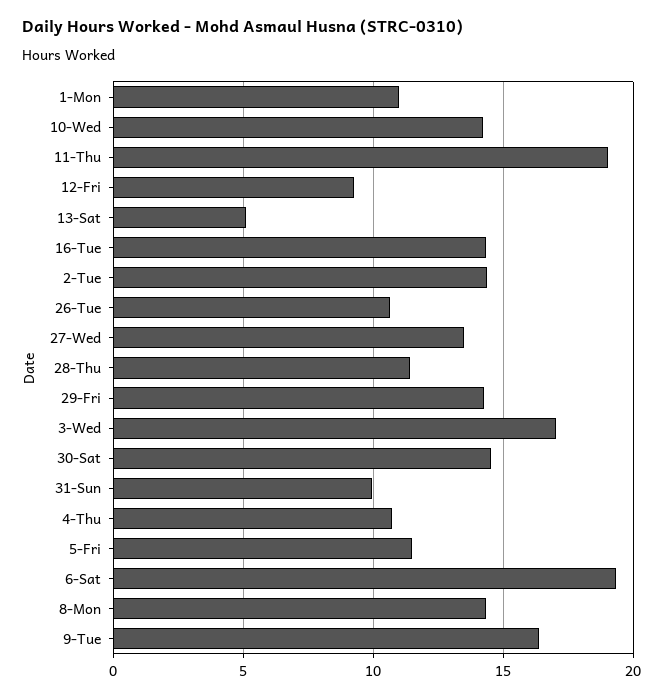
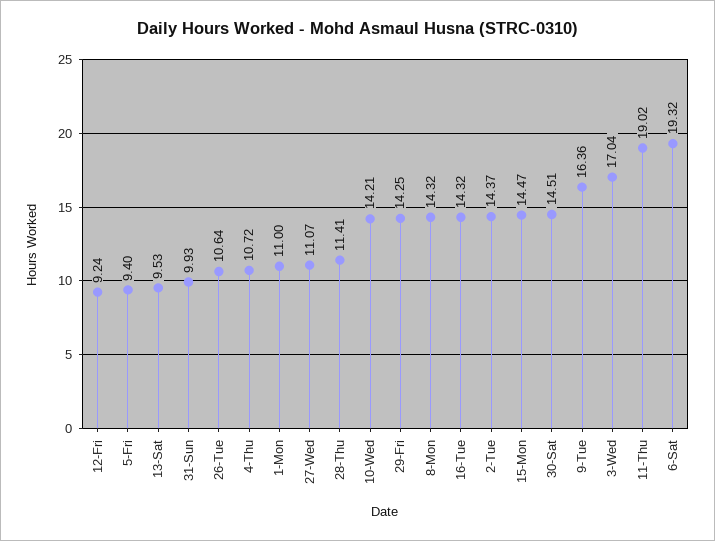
13-Sat: 5 -> 9.53
27-Wed: 13.5 -> 11.07
5-Fri: 11.5 -> 9.4
15-Mon: none -> 14.47

